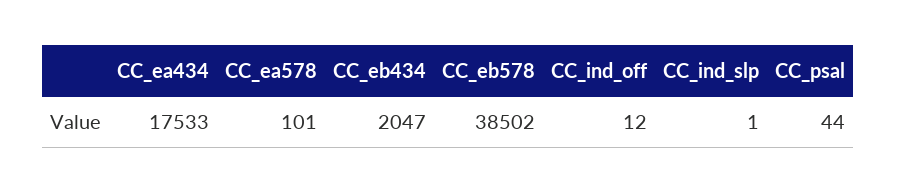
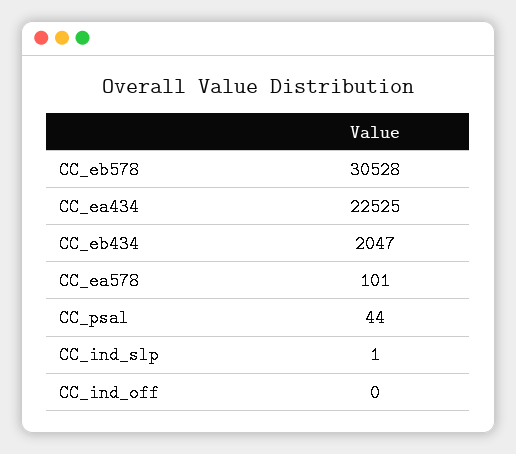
CC_ea434: 17533 -> 22525
CC_eb578: 38502 -> 30528
CC_ind_off: 12 -> 0

